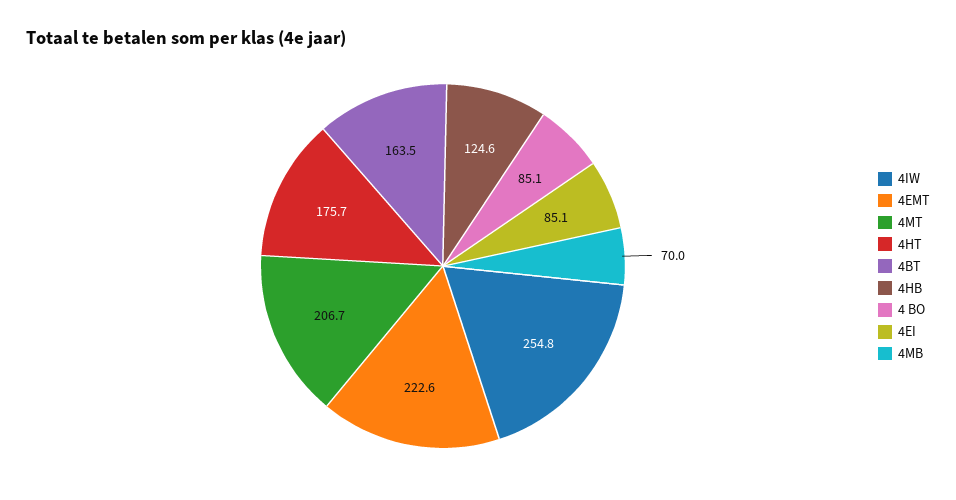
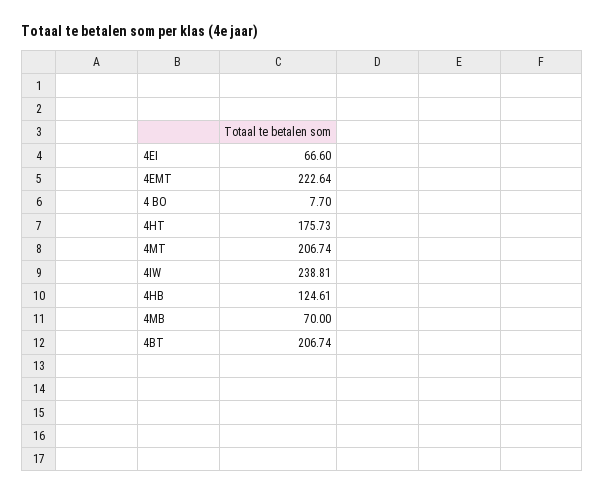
4IW: 254.8 -> 238.81
4BT: 163.5 -> 206.74
4 BO: 85.1 -> 7.7
4EI: 85.1 -> 66.6

